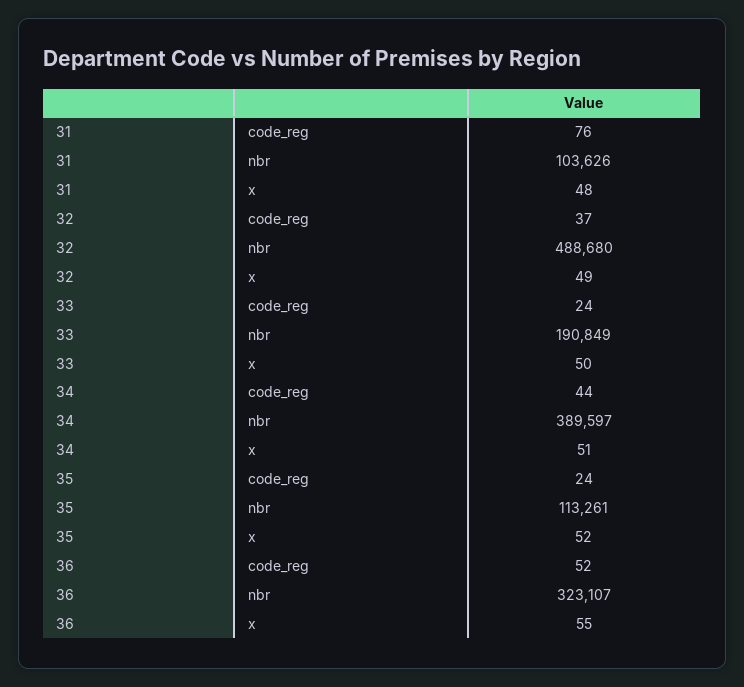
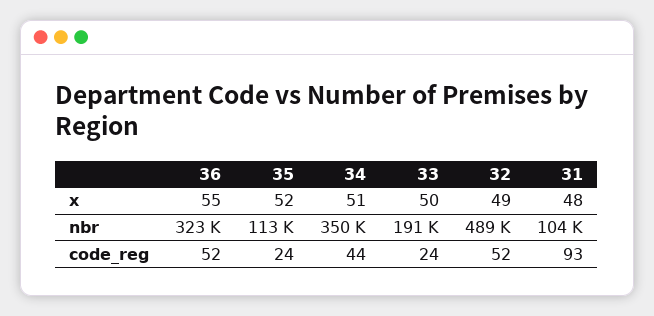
31, code_reg: 76 -> 93
32, code_reg: 37 -> 52
34, nbr: 389597 -> 350000

